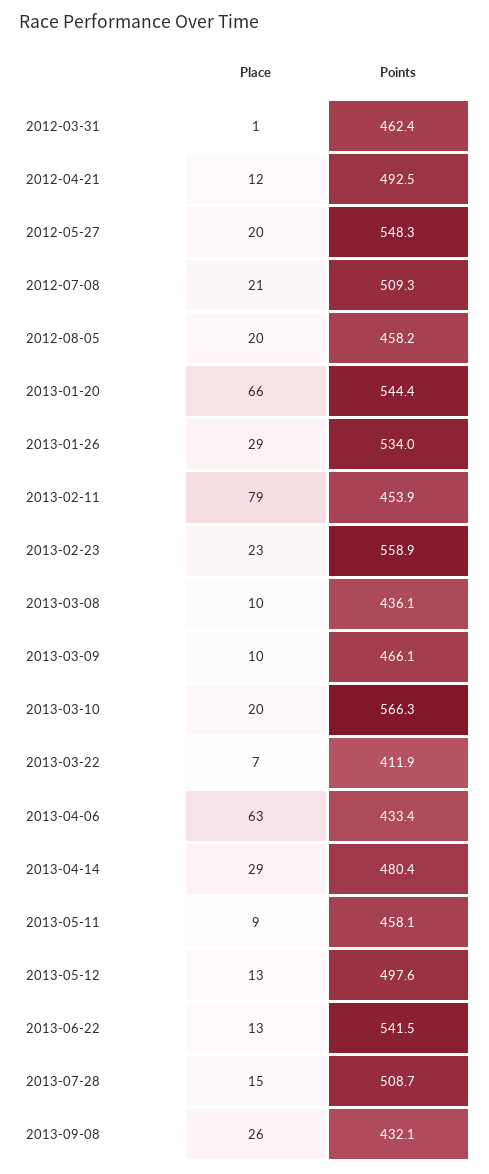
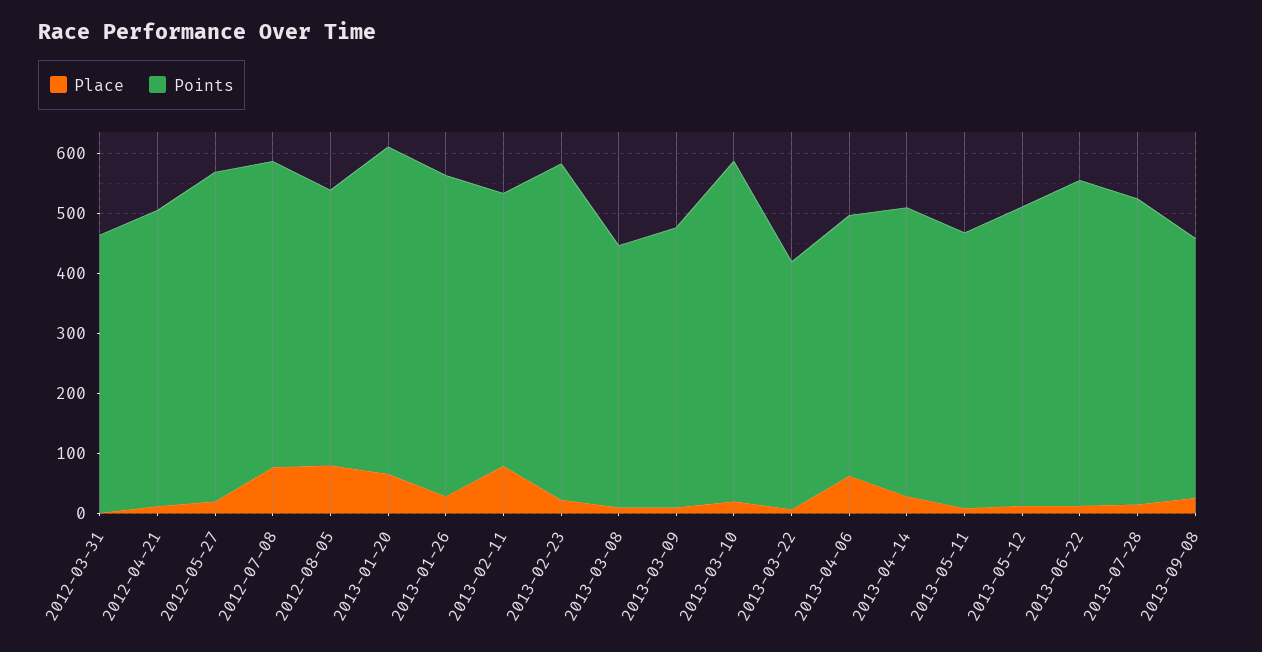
Place, 2012-07-08: 21 -> 80
Place, 2012-08-05: 20 -> 80

